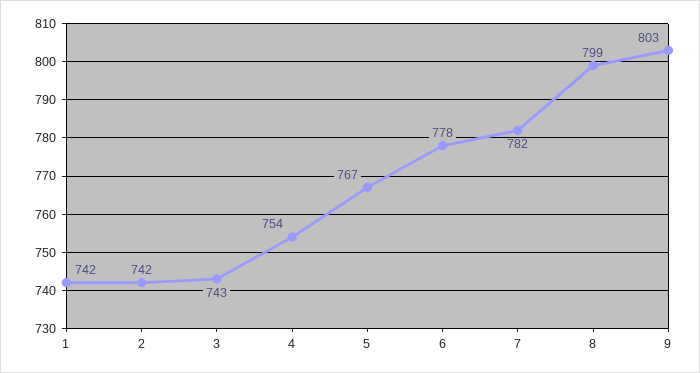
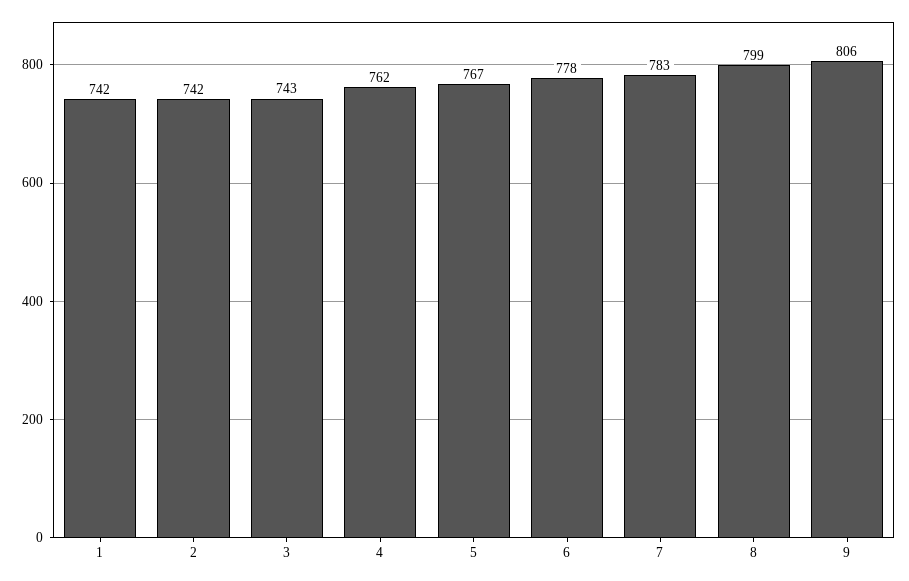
4: 754 -> 762
7: 782 -> 783
9: 803 -> 806

